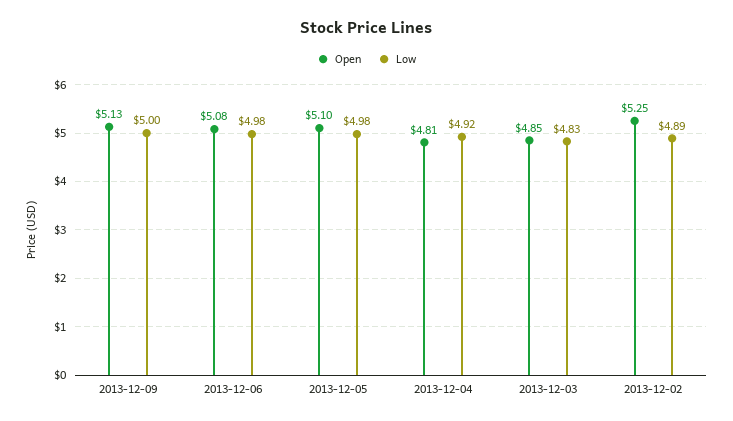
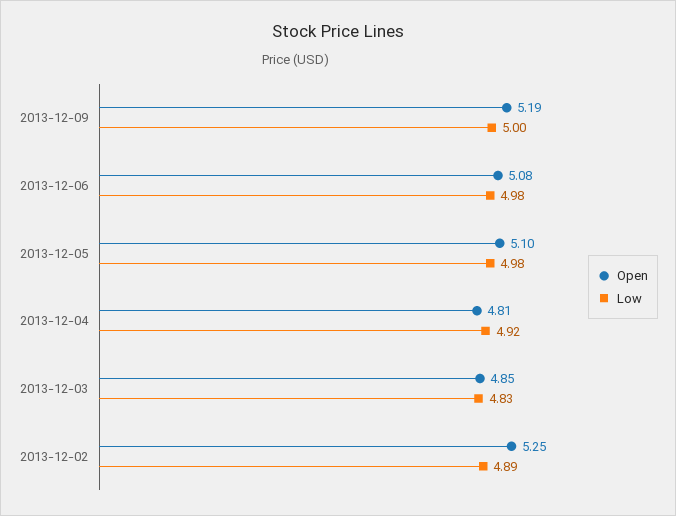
Open, 2013-12-09: 5.13 -> 5.19

